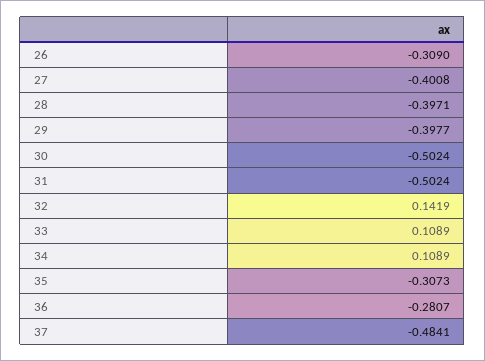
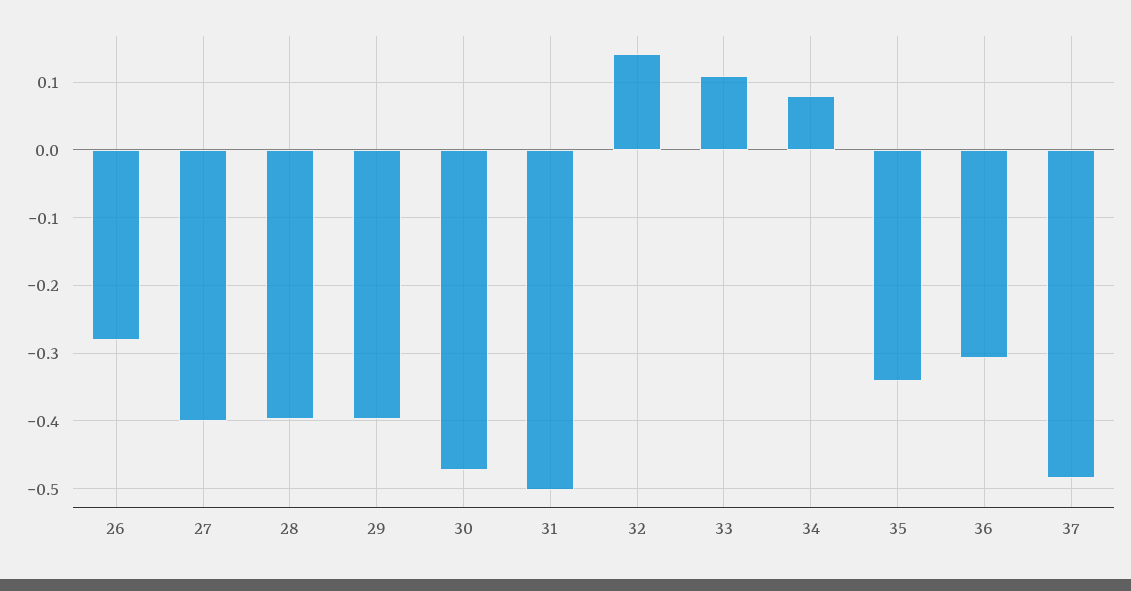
26: -0.309 -> -0.28
30: -0.5024 -> -0.47
34: 0.1089 -> 0.08
35: -0.3073 -> -0.34
36: -0.2807 -> -0.31

